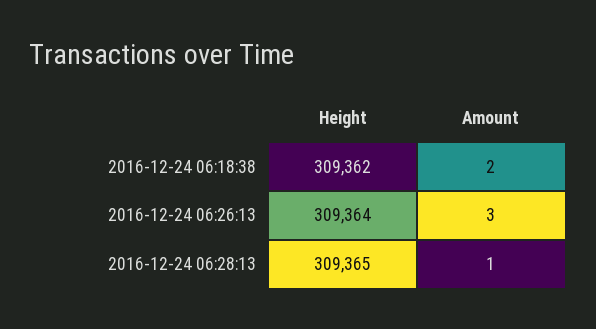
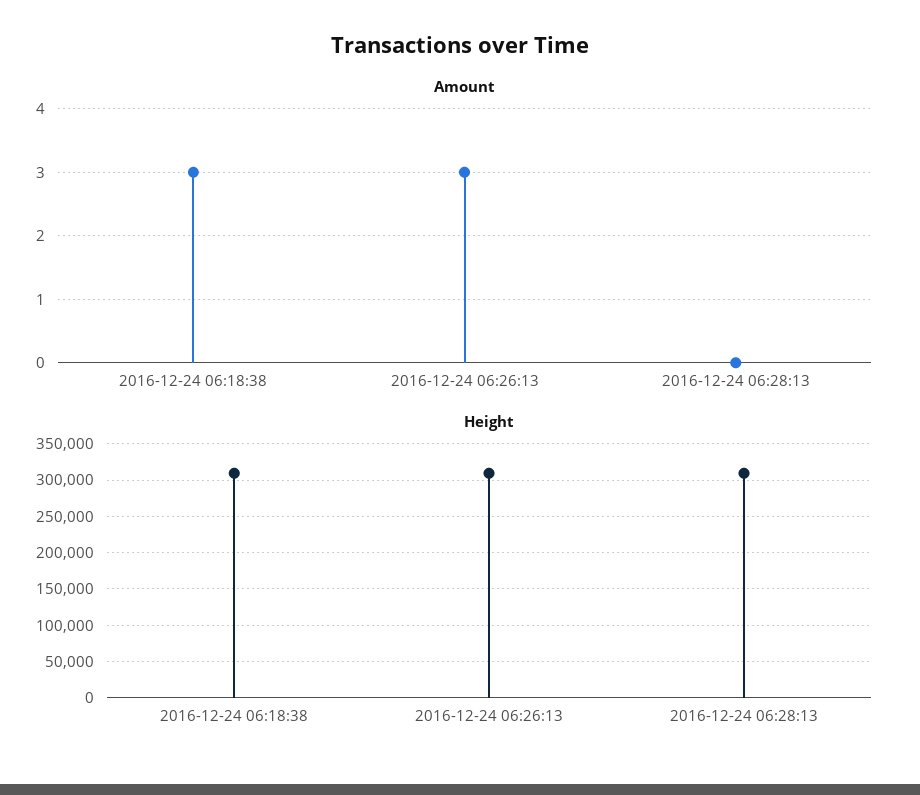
Amount, 2016-12-24 06:18:38: 2 -> 3
Amount, 2016-12-24 06:28:13: 1 -> 0

